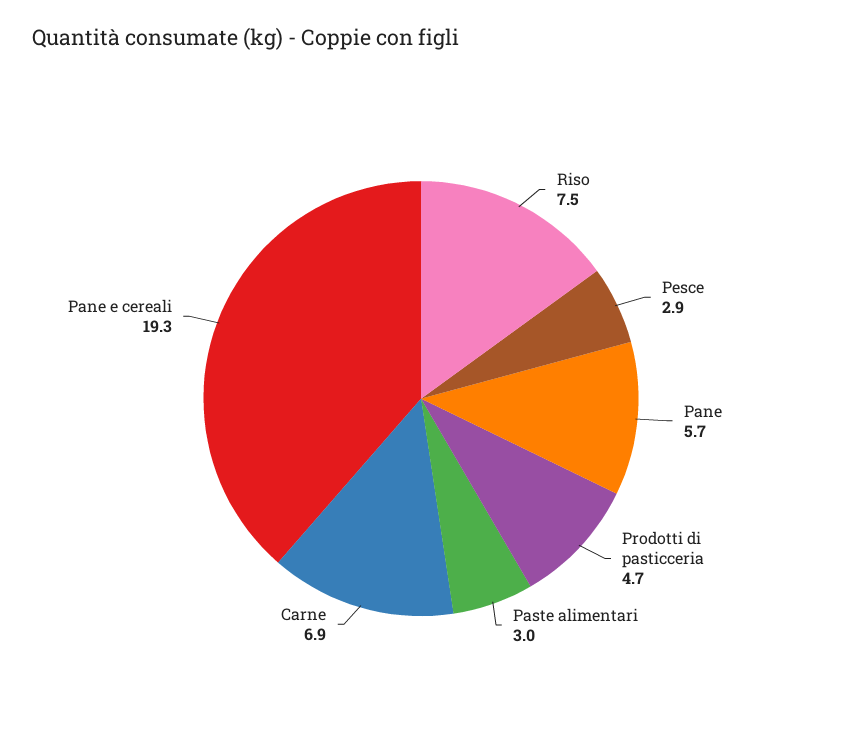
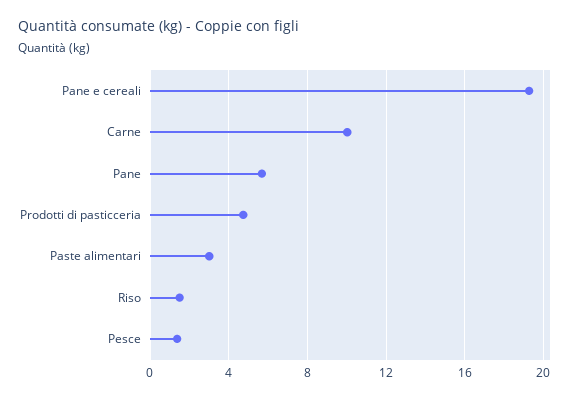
Riso: 7.5 -> 1.5
Pesce: 2.9 -> 1.5
Carne: 6.9 -> 10

